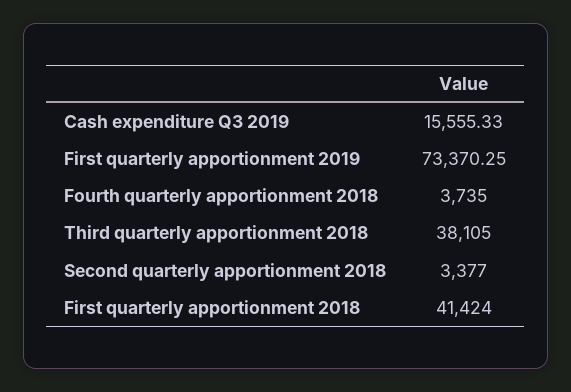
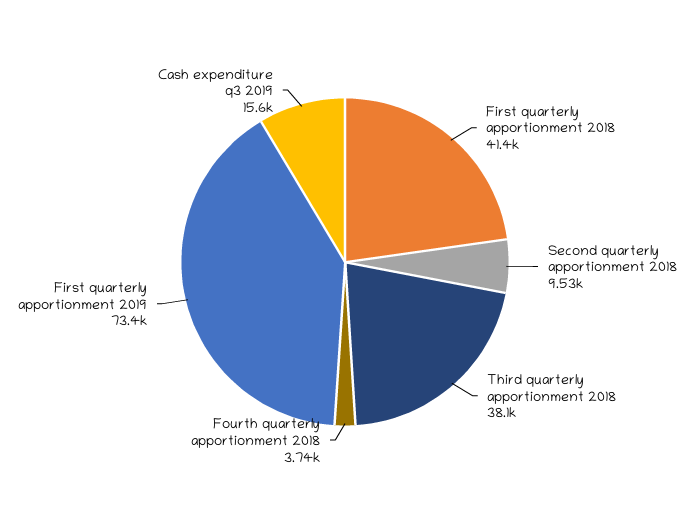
Second quarterly apportionment 2018: 3377 -> 9530

